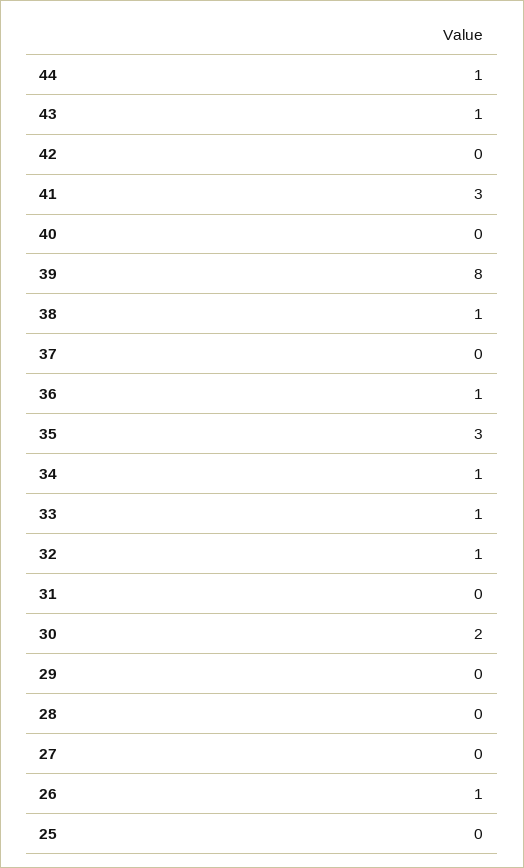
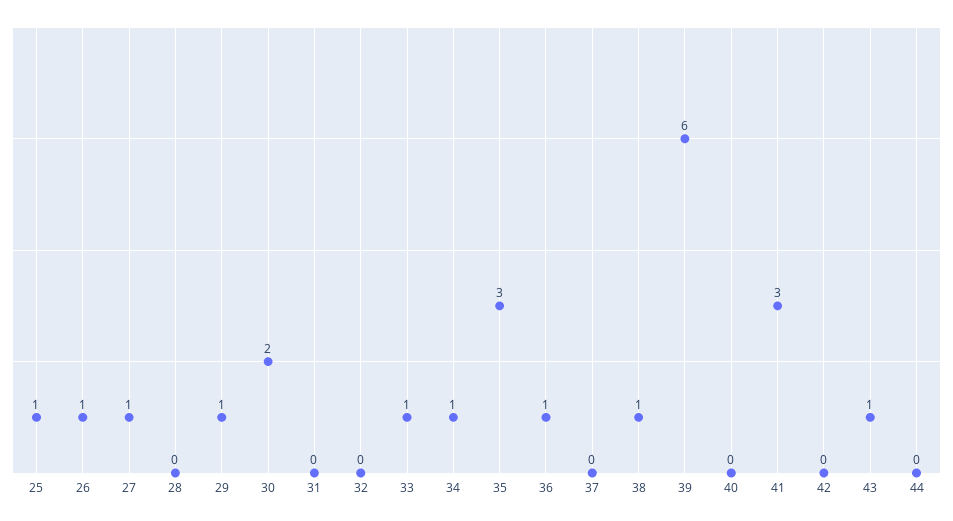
44: 1 -> 0
39: 8 -> 6
32: 1 -> 0
29: 0 -> 1
27: 0 -> 1
25: 0 -> 1

